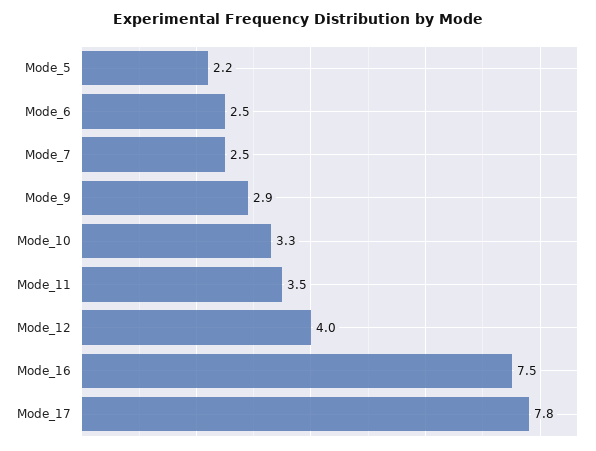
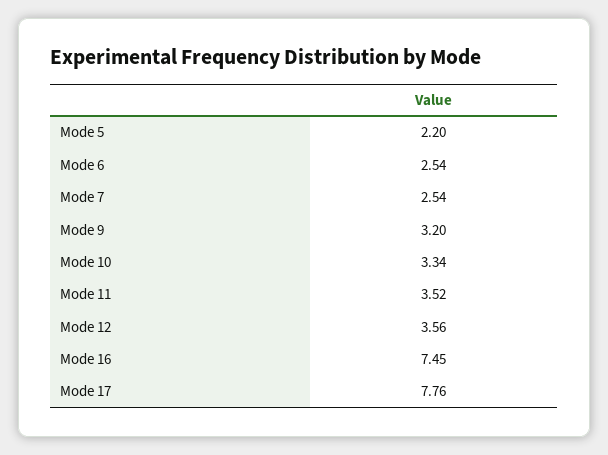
Mode_9: 2.9 -> 3.2
Mode_12: 4 -> 3.56

